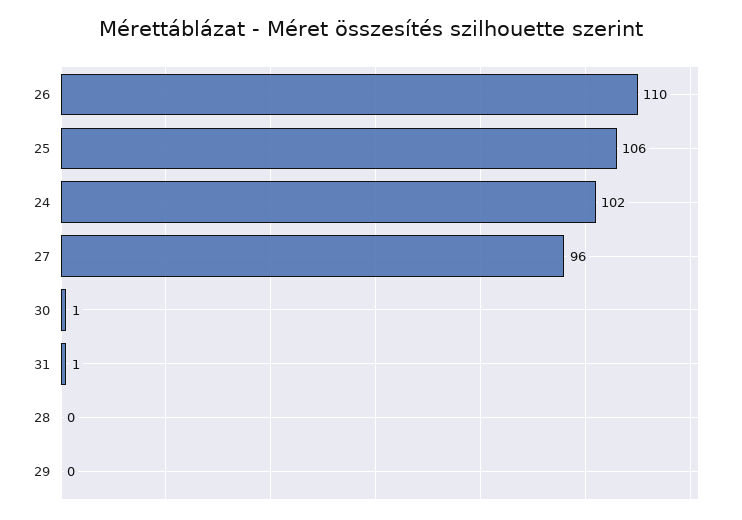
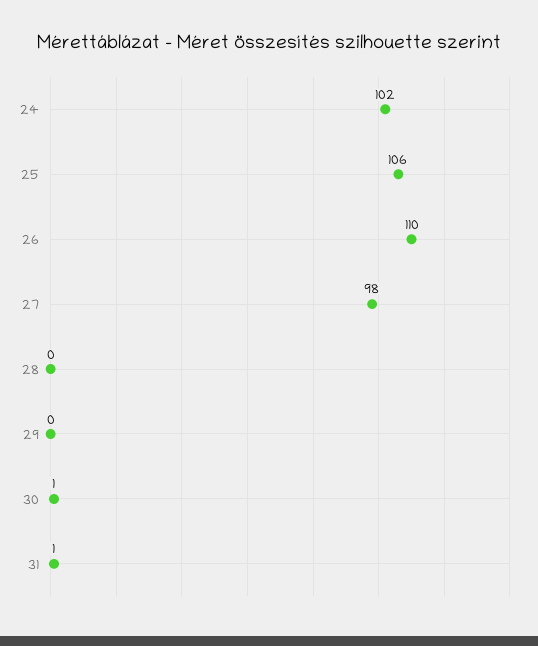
27: 96 -> 98

